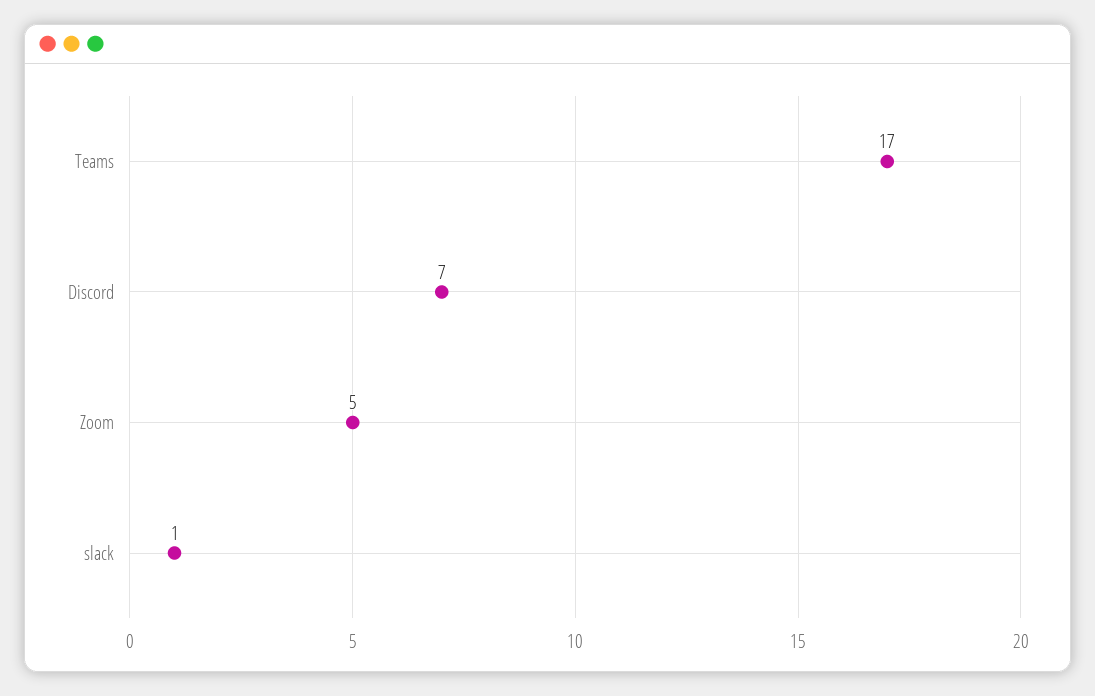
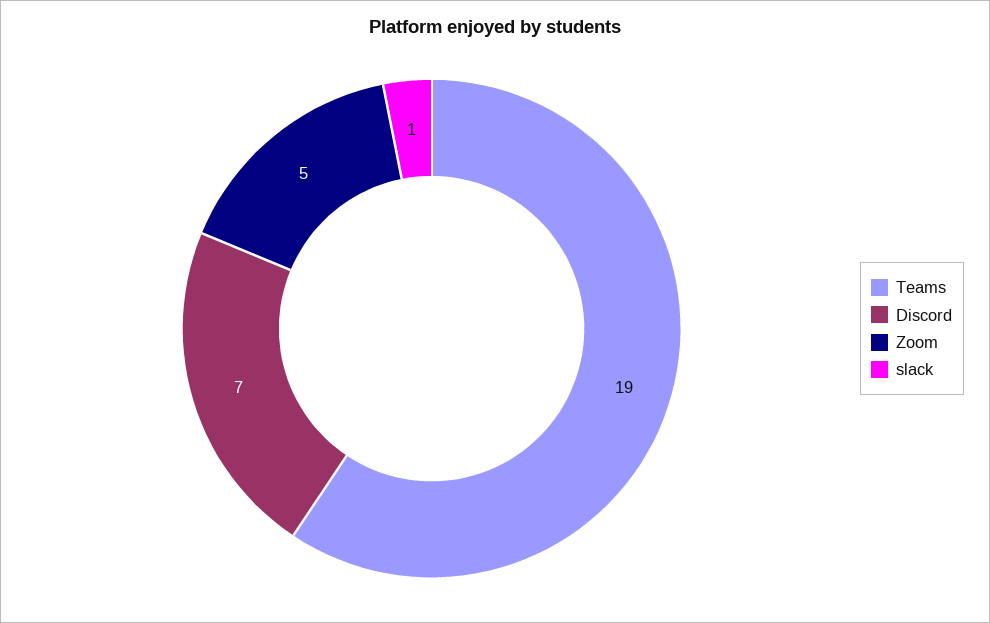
Teams: 17 -> 19

